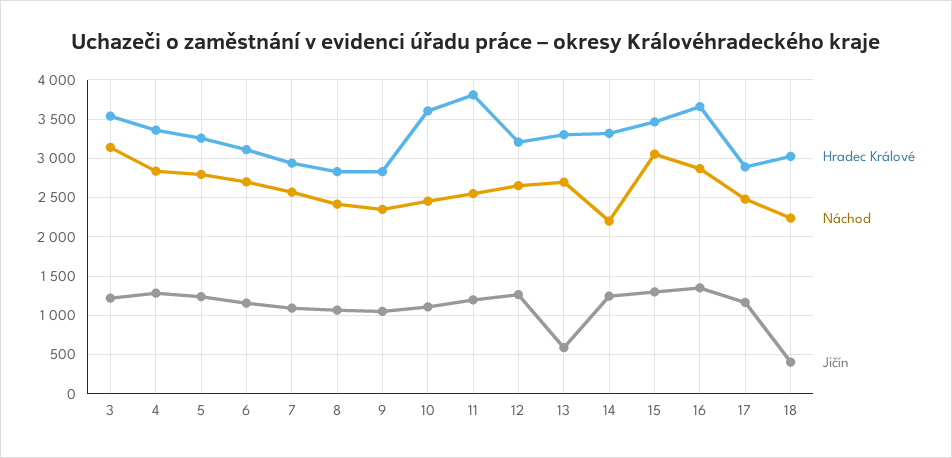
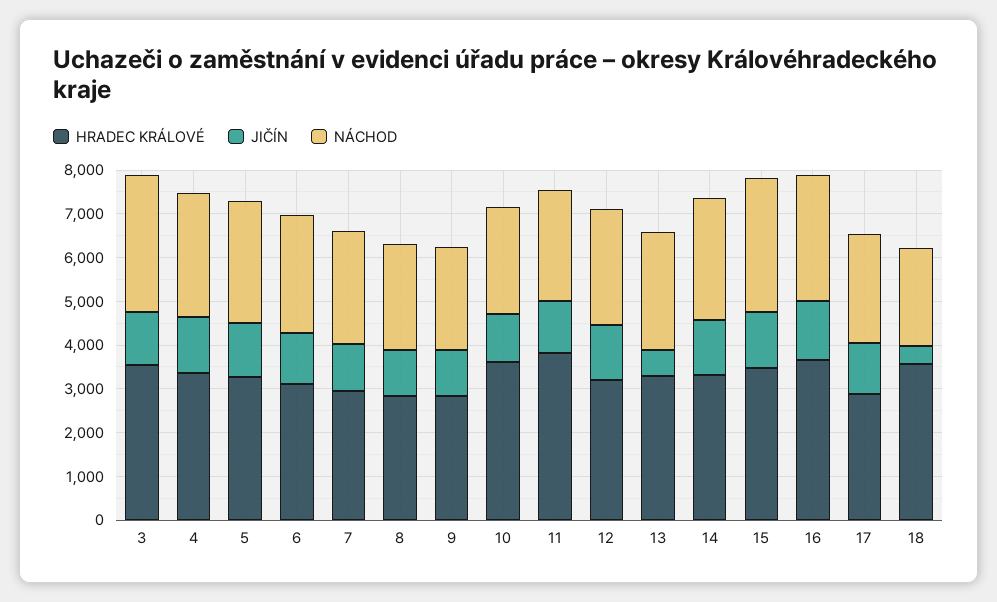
Náchod, 14: 2200 -> 2800
Hradec Králové, 18: 3000 -> 3600

